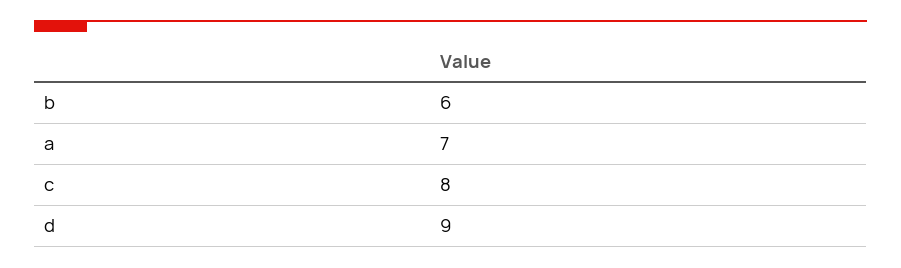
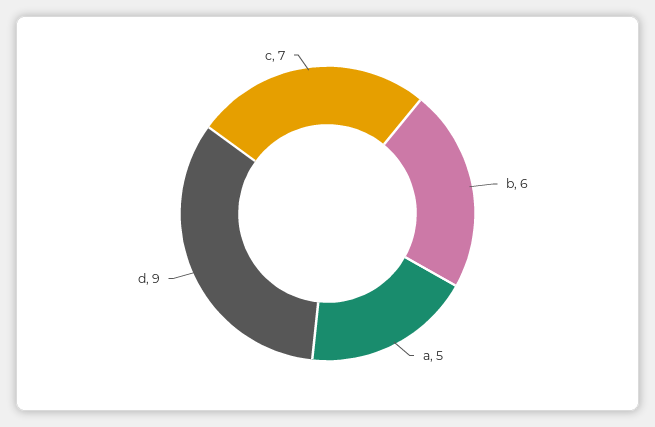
a: 7 -> 5
c: 8 -> 7

